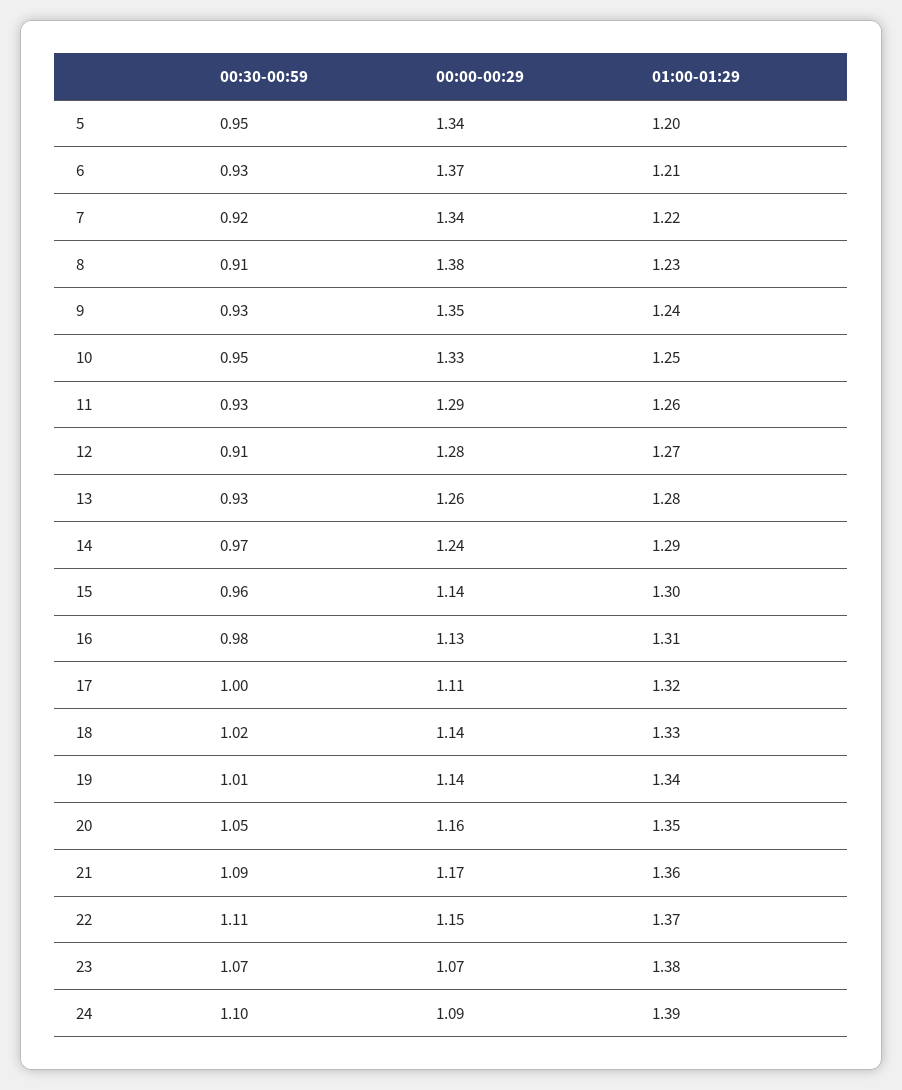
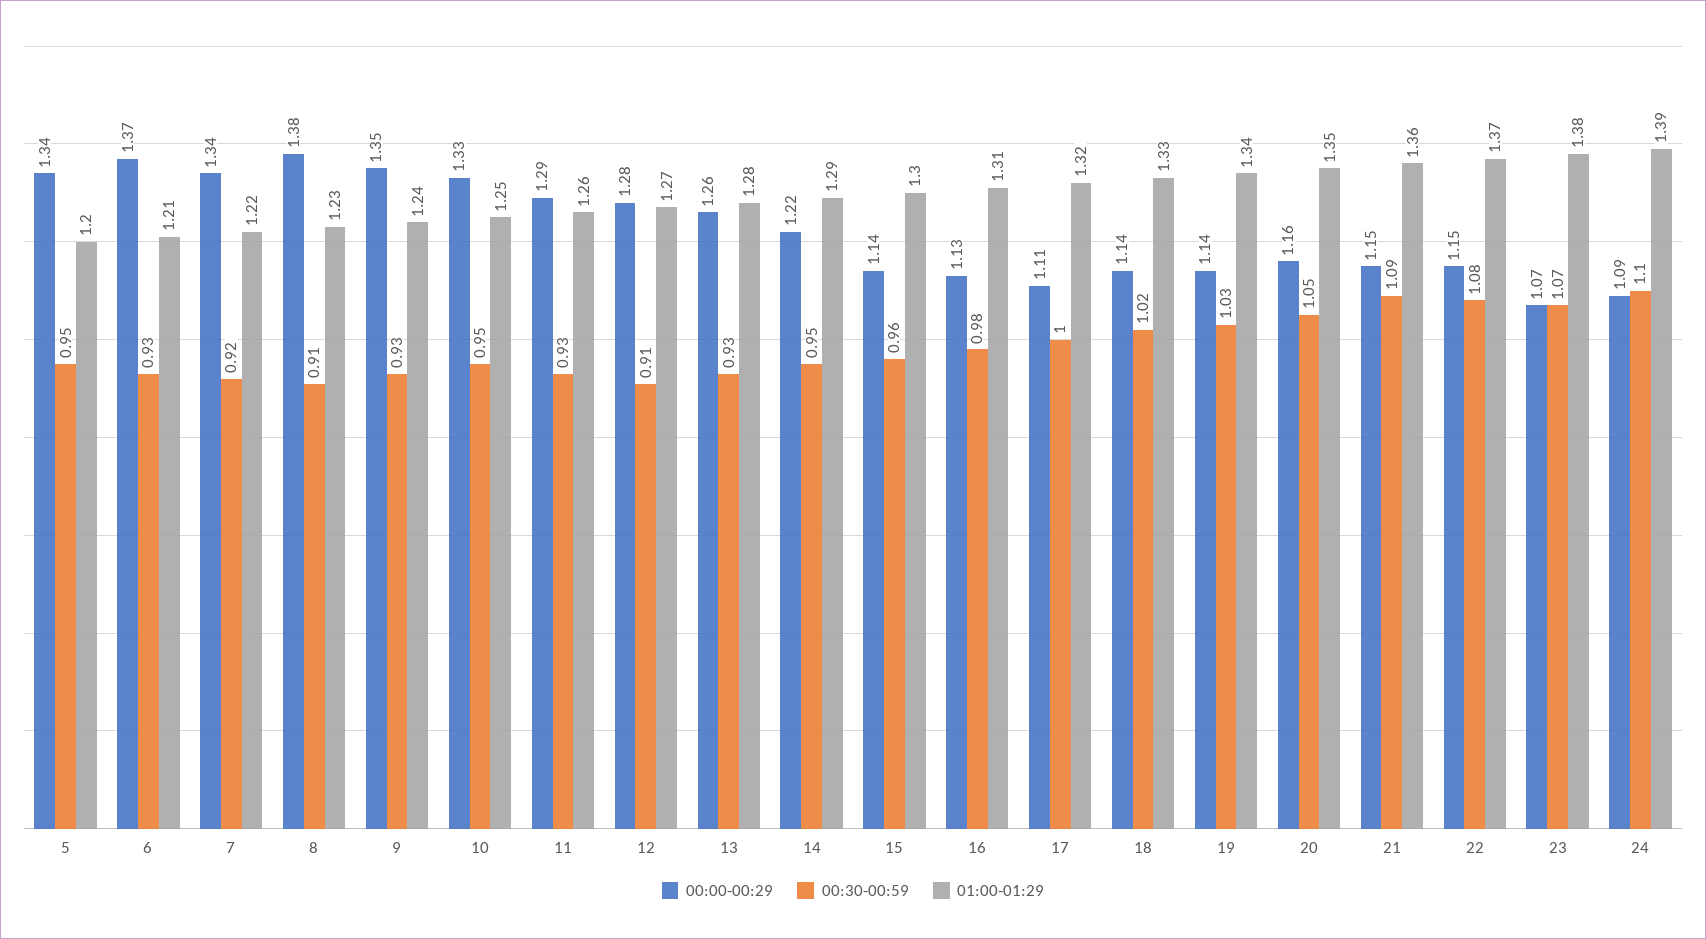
00:30-00:59, 14: 0.97 -> 0.95
00:00-00:29, 14: 1.24 -> 1.22
00:30-00:59, 19: 1.01 -> 1.03
00:00-00:29, 21: 1.17 -> 1.15
00:30-00:59, 22: 1.11 -> 1.08

